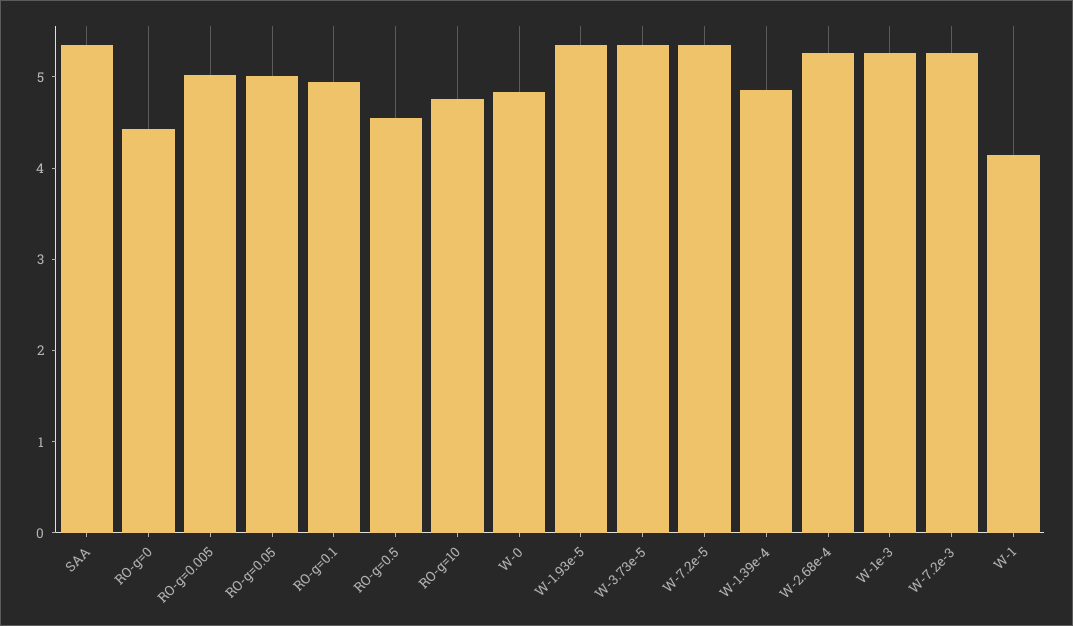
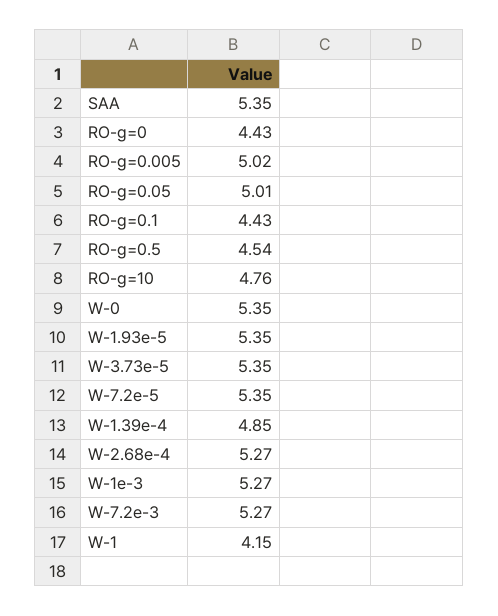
RO-g=0.1: 5 -> 4.43
W-0: 4.8 -> 5.35

